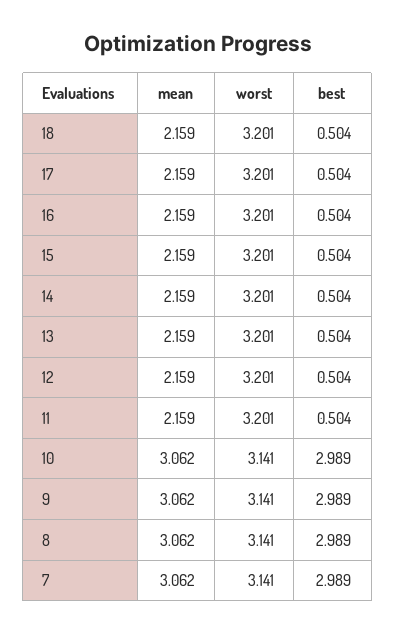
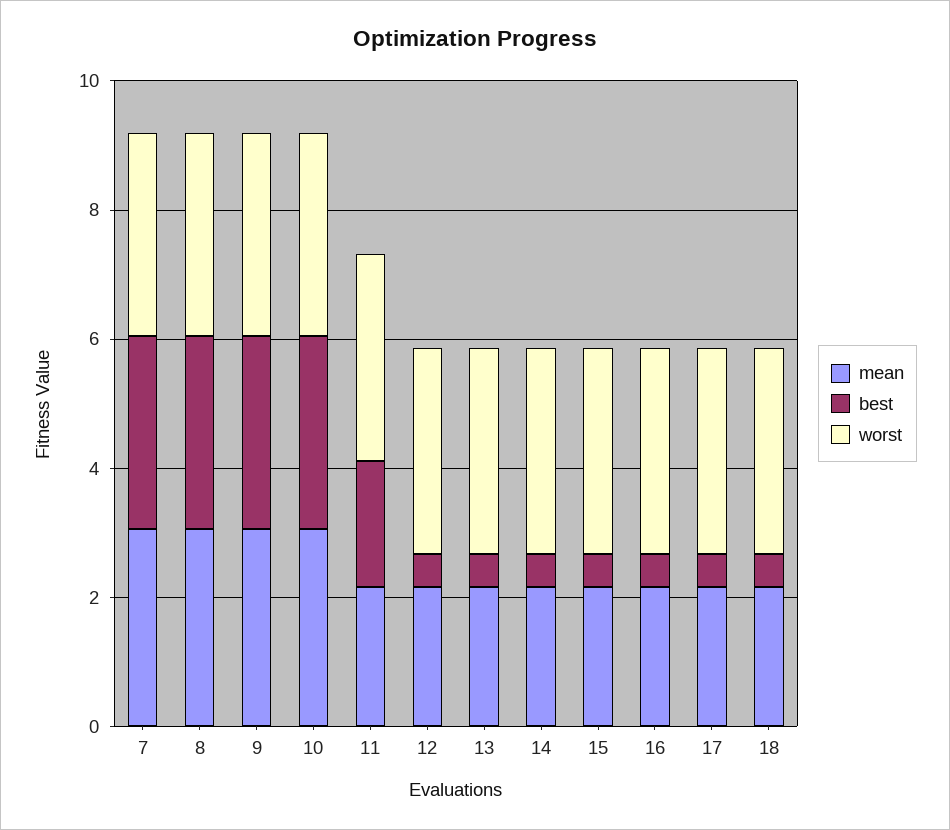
best, 11: 0.504 -> 2

